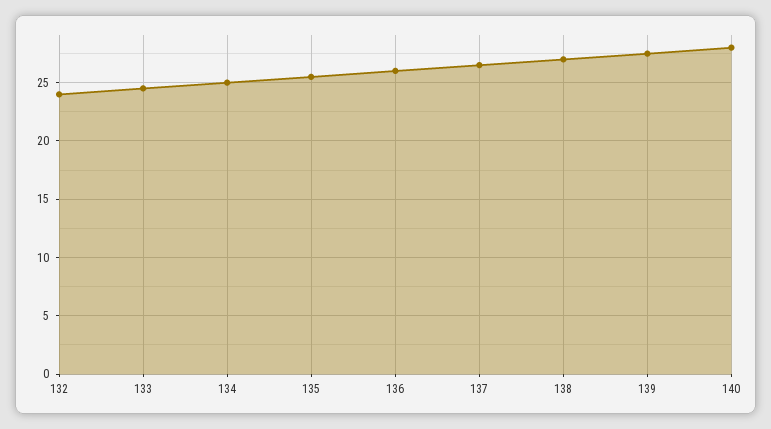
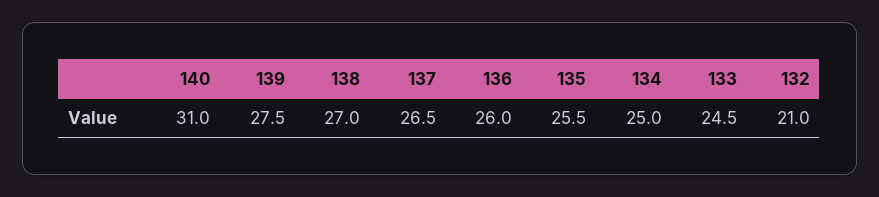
132: 24 -> 21
140: 28 -> 31

